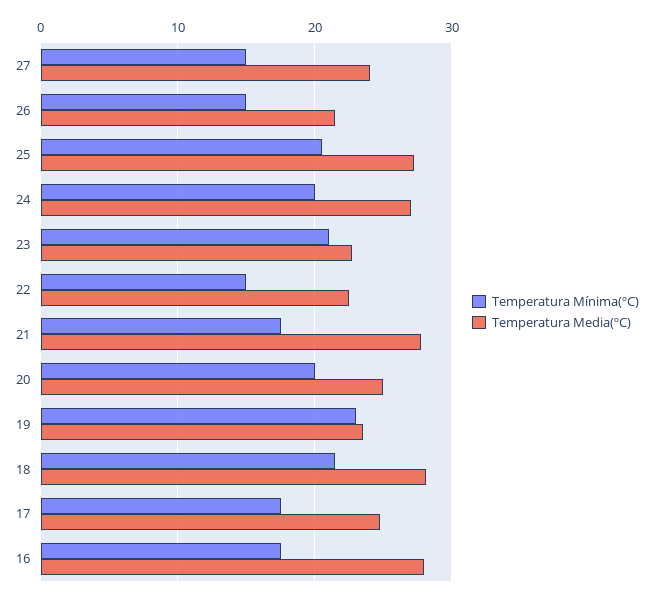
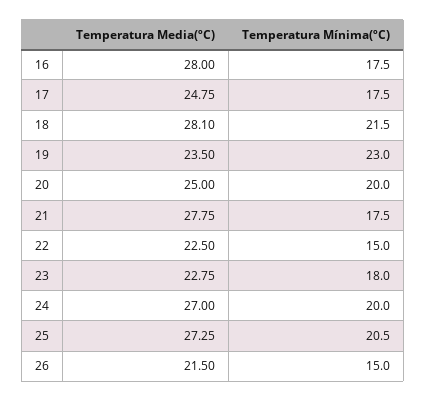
Temperatura Mínima(ºC), 27: 15 -> none
Temperatura Media(ºC), 27: 24 -> none
Temperatura Mínima(ºC), 23: 21 -> 18

